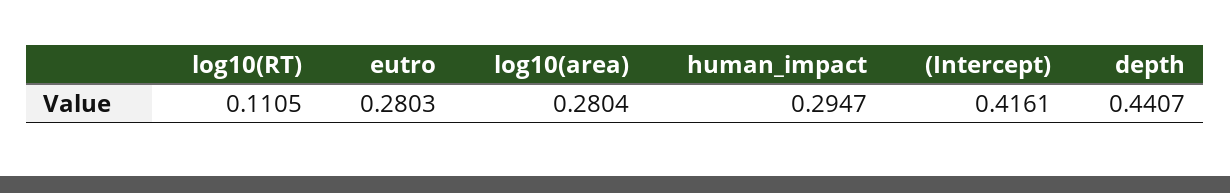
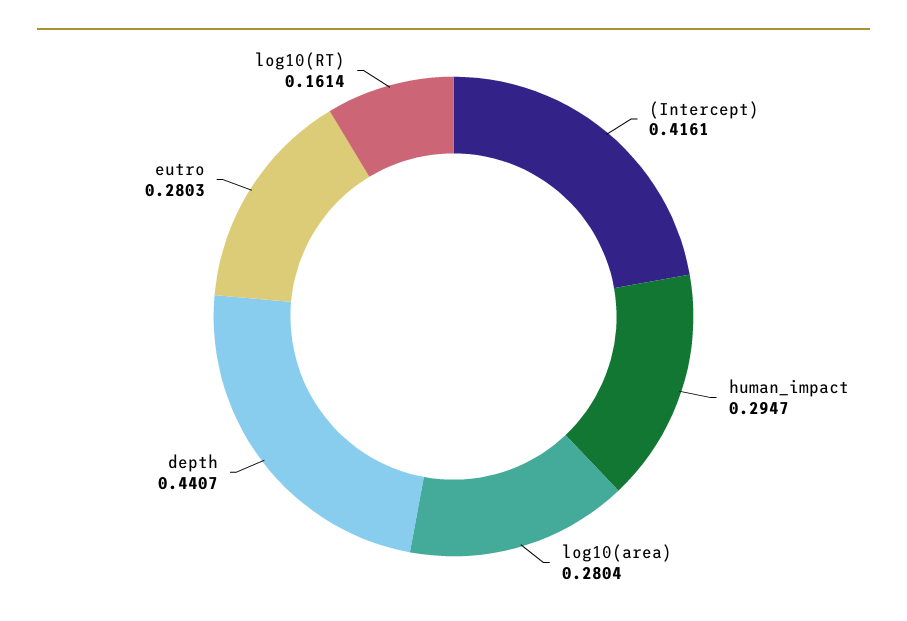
log10(RT): 0.1105 -> 0.1614

